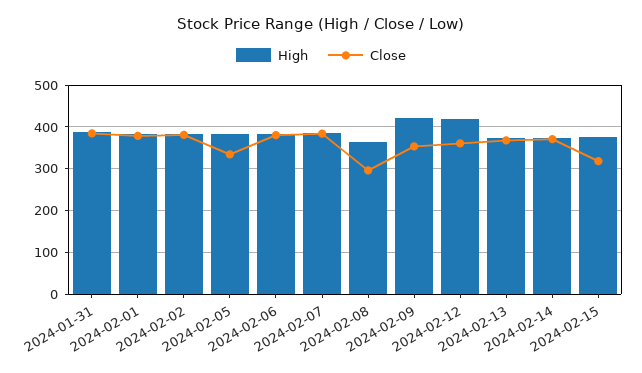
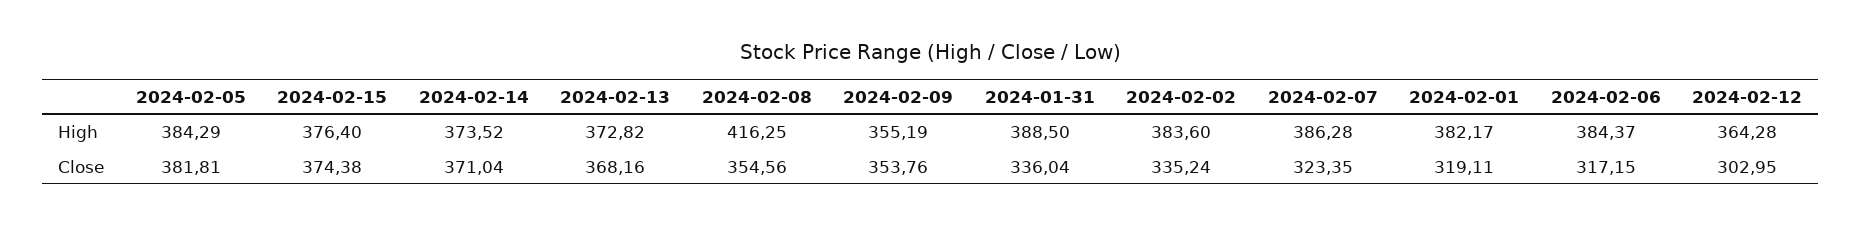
Close, 2024-01-31: 380 -> 336.04
Close, 2024-02-01: 380 -> 319.11
Close, 2024-02-02: 380 -> 335.24
Close, 2024-02-05: 340 -> 381.81
Close, 2024-02-06: 380 -> 317.15
Close, 2024-02-07: 380 -> 323.35
High, 2024-02-08: 360 -> 416.25
Close, 2024-02-08: 300 -> 354.56
High, 2024-02-09: 420 -> 355.19
High, 2024-02-12: 420 -> 364.28
Close, 2024-02-12: 360 -> 302.95
Close, 2024-02-15: 320 -> 374.38

